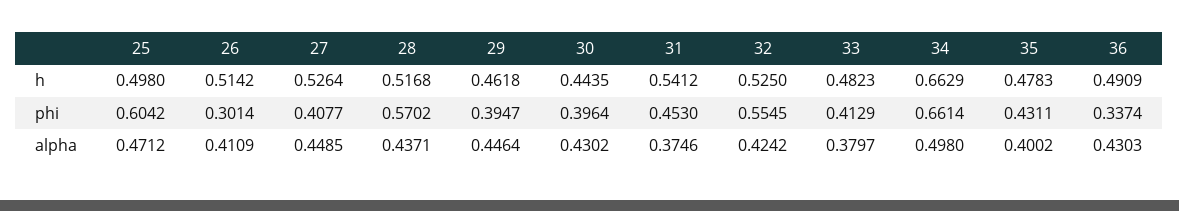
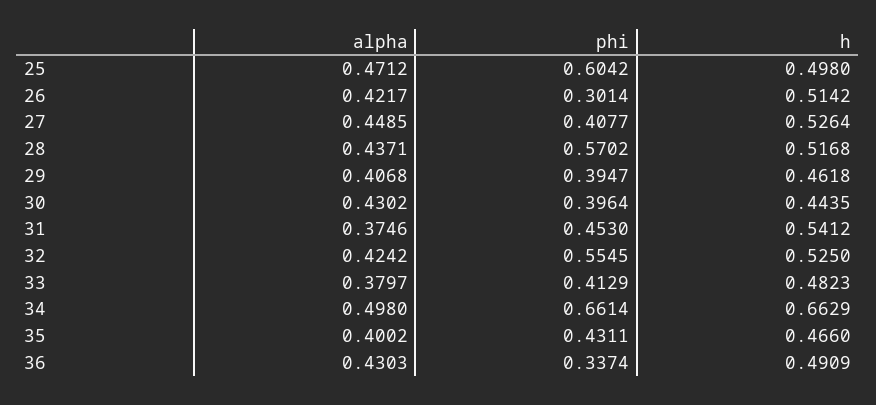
35, h: 0.4783 -> 0.466
26, alpha: 0.4109 -> 0.4217
29, alpha: 0.4464 -> 0.4068

